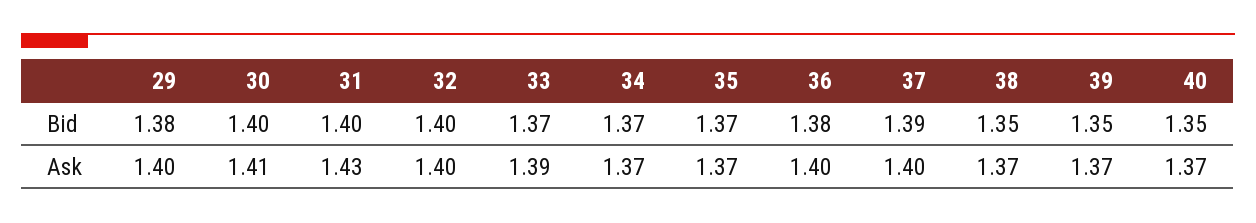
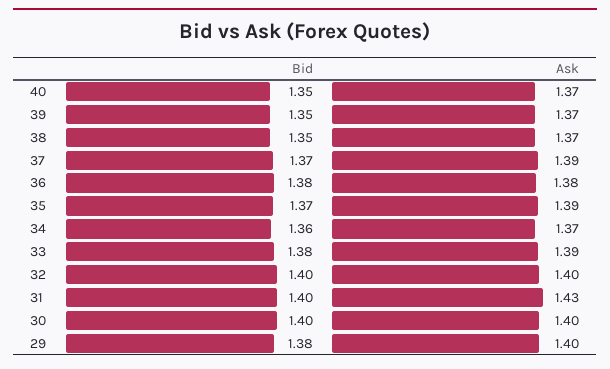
33, Bid: 1.37 -> 1.38
34, Bid: 1.37 -> 1.36
37, Bid: 1.39 -> 1.37
30, Ask: 1.41 -> 1.4
35, Ask: 1.37 -> 1.39
36, Ask: 1.4 -> 1.38
37, Ask: 1.4 -> 1.39

